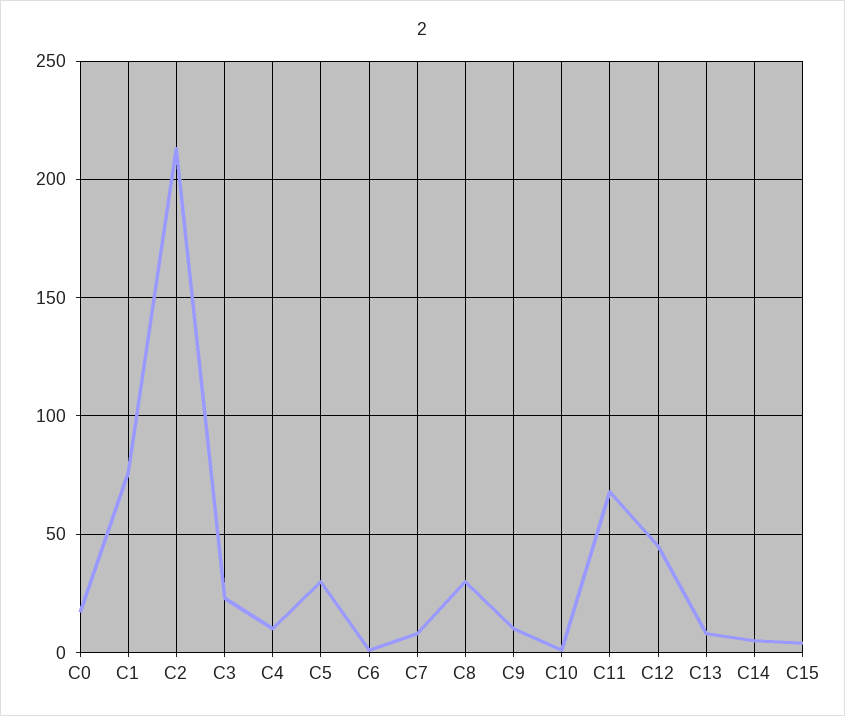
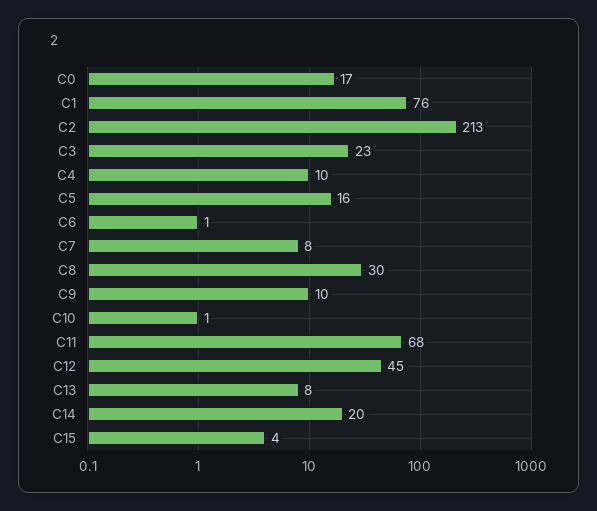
C5: 30 -> 16
C14: 5 -> 20

